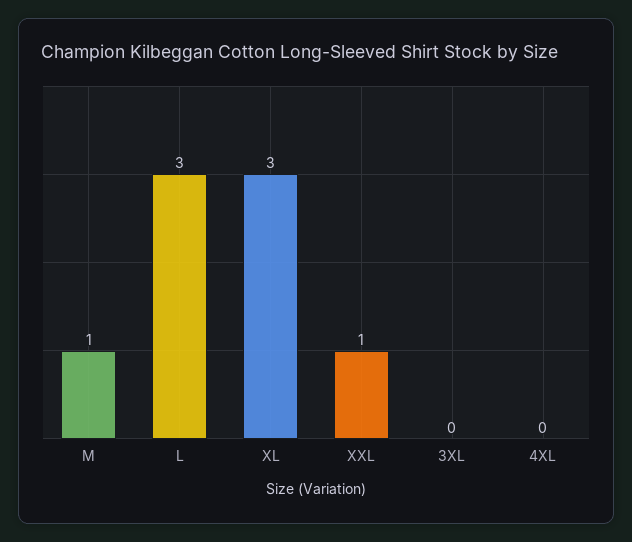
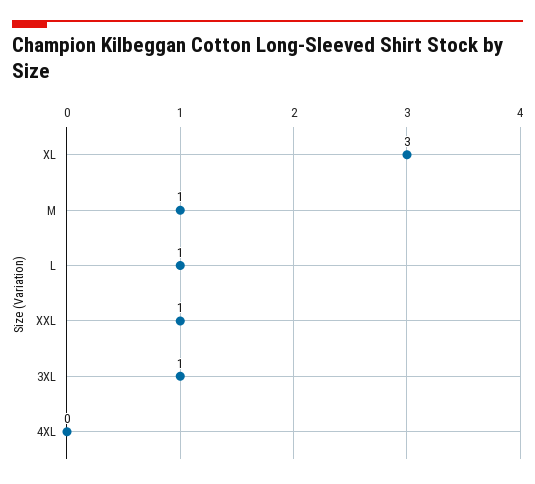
L: 3 -> 1
3XL: 0 -> 1

